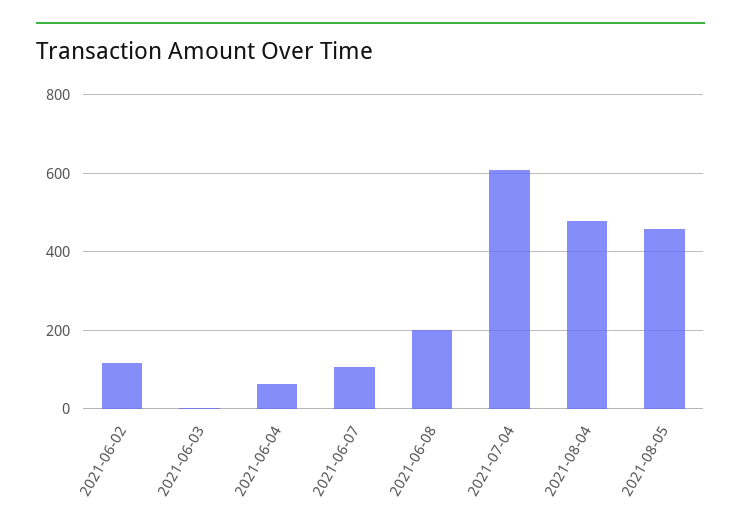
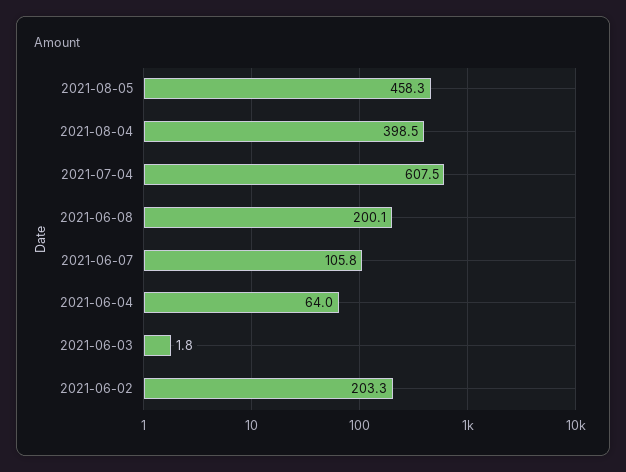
2021-06-02: 120 -> 203.3
2021-08-04: 480 -> 398.5

